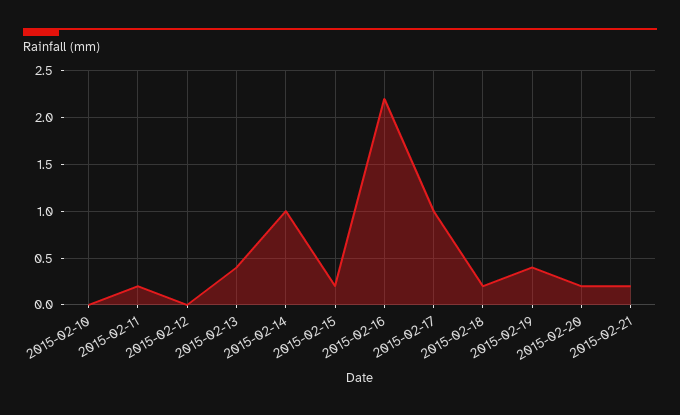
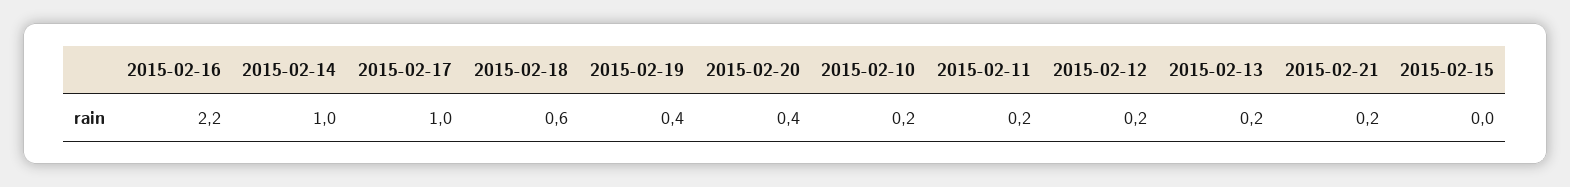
2015-02-10: 0 -> 0.2
2015-02-12: 0 -> 0.2
2015-02-13: 0.4 -> 0.2
2015-02-15: 0.2 -> 0
2015-02-18: 0.2 -> 0.6
2015-02-20: 0.2 -> 0.4

